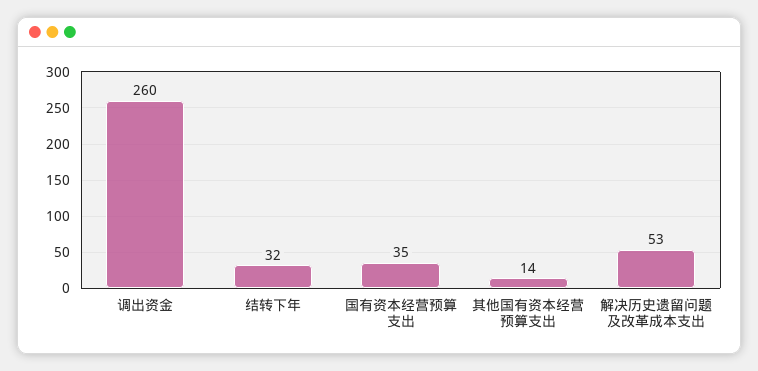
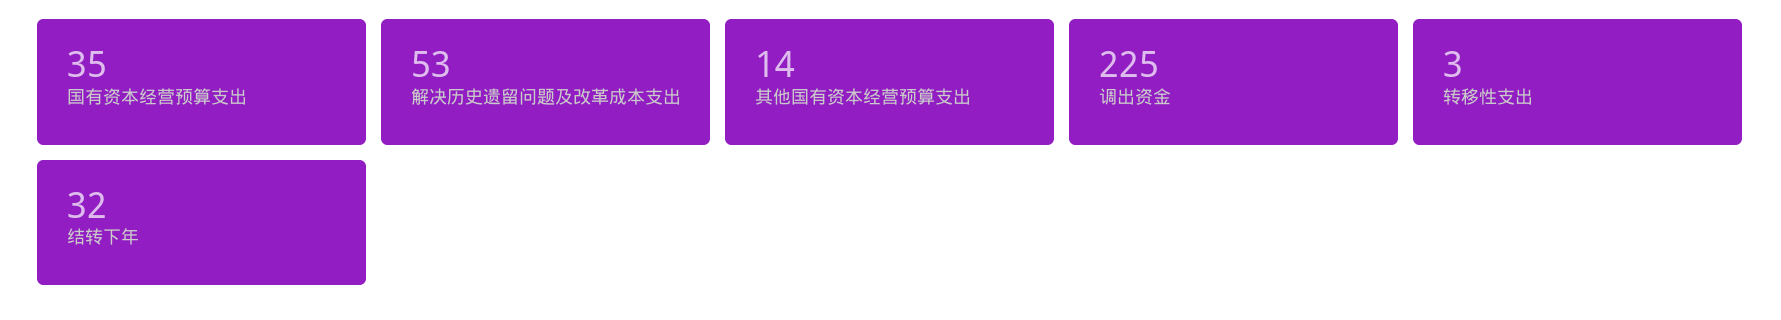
调出资金: 260 -> 225
转移性支出: none -> 3

